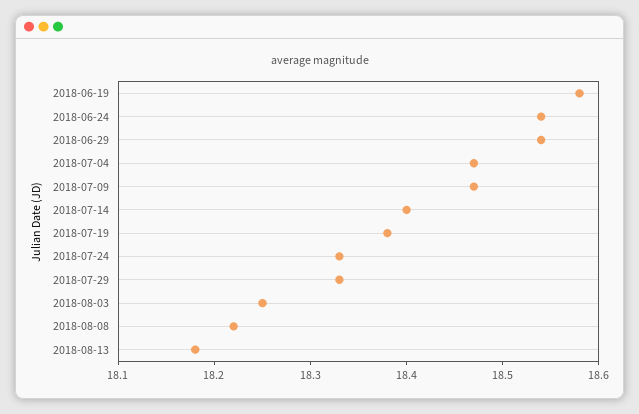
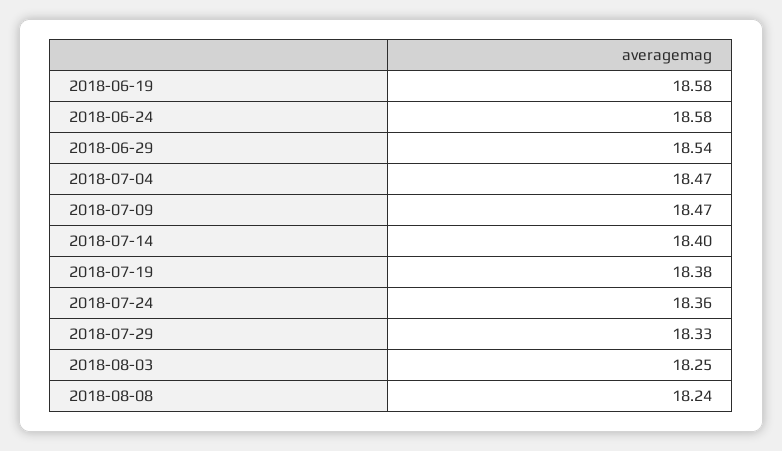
2018-06-24: 18.54 -> 18.58
2018-07-24: 18.33 -> 18.36
2018-08-08: 18.22 -> 18.24
2018-08-13: 18.18 -> none

